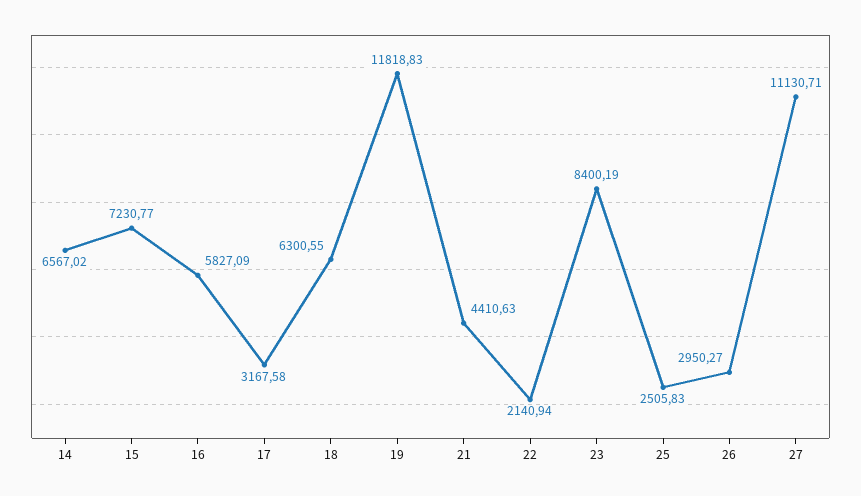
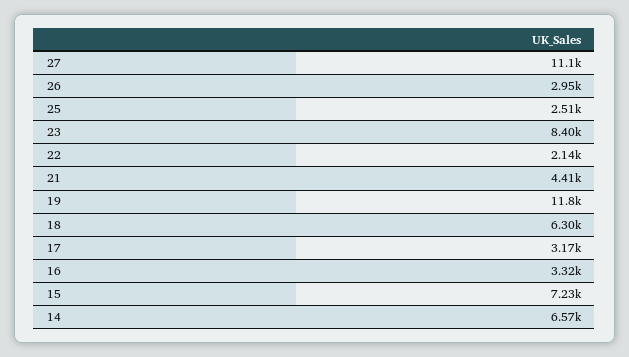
16: 5827.09 -> 3320

